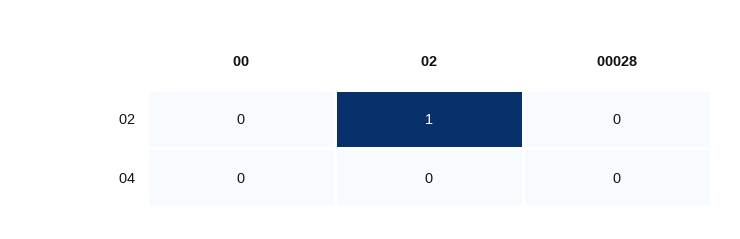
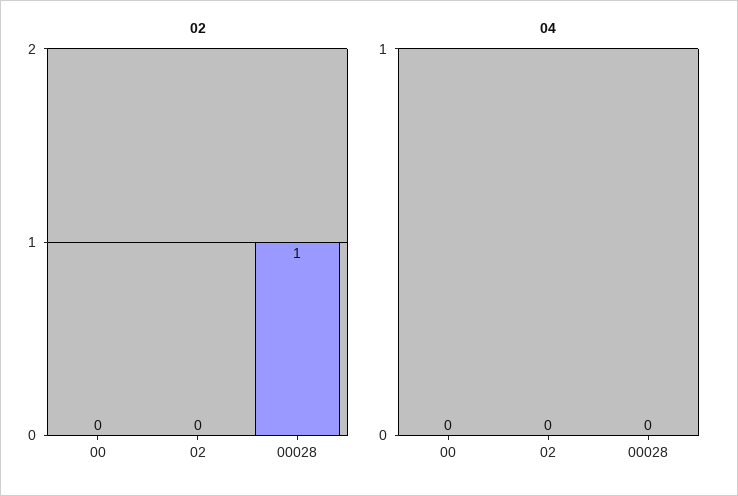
02, 02: 1 -> 0
02, 00028: 0 -> 1

